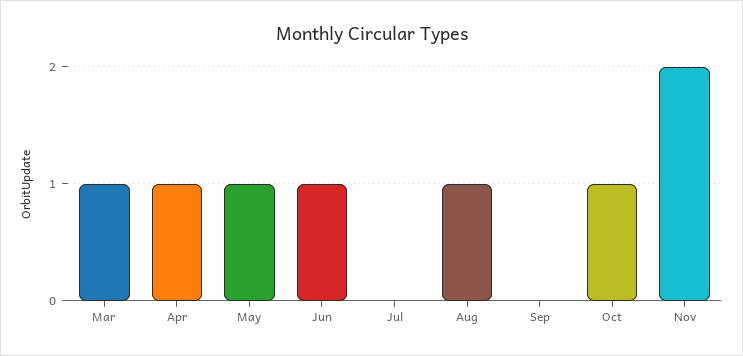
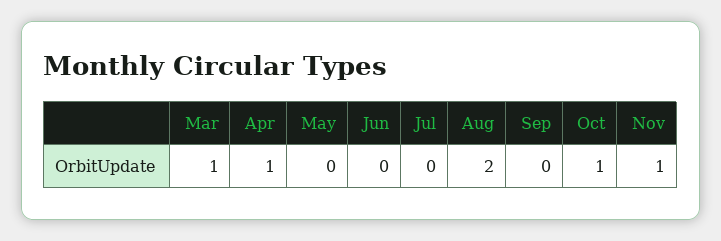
May: 1 -> 0
Jun: 1 -> 0
Aug: 1 -> 2
Nov: 2 -> 1

